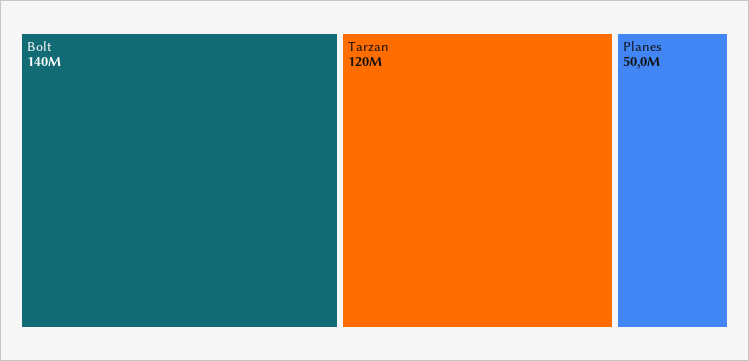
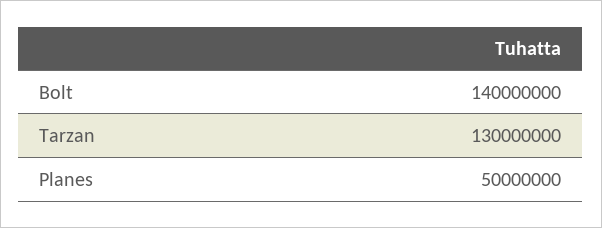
Tarzan: 120000000 -> 130000000

